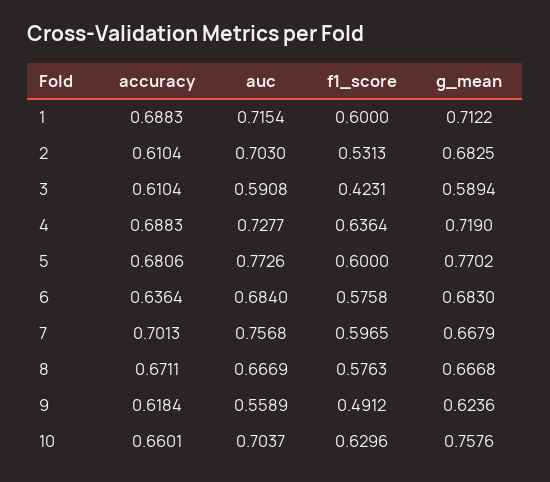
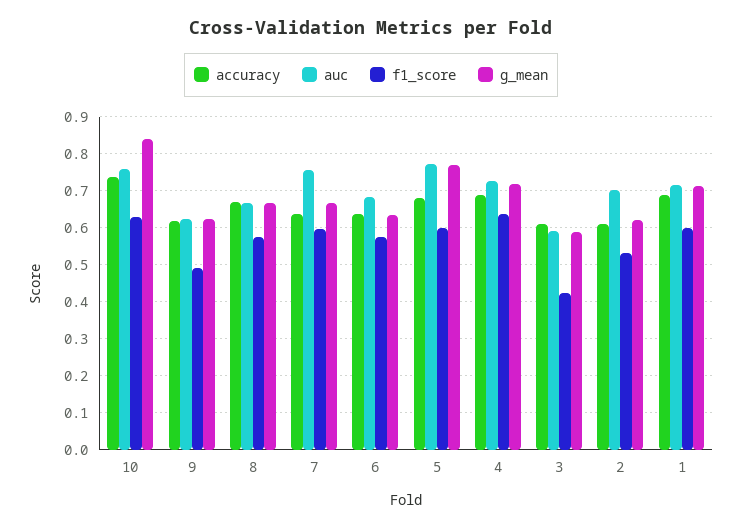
g_mean, 2: 0.6825 -> 0.62
g_mean, 6: 0.683 -> 0.64
accuracy, 7: 0.7013 -> 0.64
auc, 9: 0.5589 -> 0.62
accuracy, 10: 0.6601 -> 0.74
auc, 10: 0.7037 -> 0.76
g_mean, 10: 0.7576 -> 0.84

